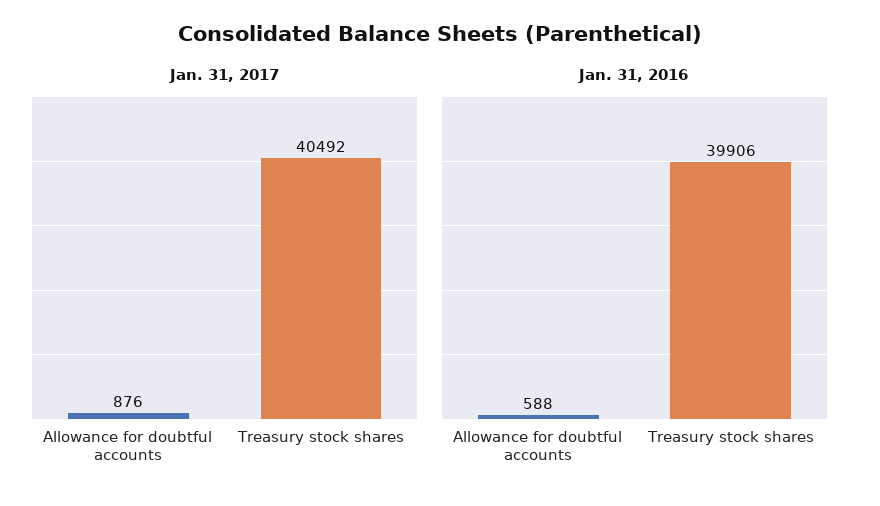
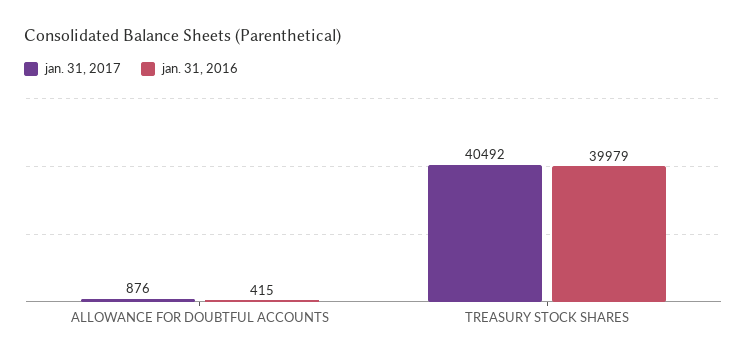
Jan. 31, 2016, Allowance for doubtful accounts: 588 -> 415
Jan. 31, 2016, Treasury stock shares: 39906 -> 39979

